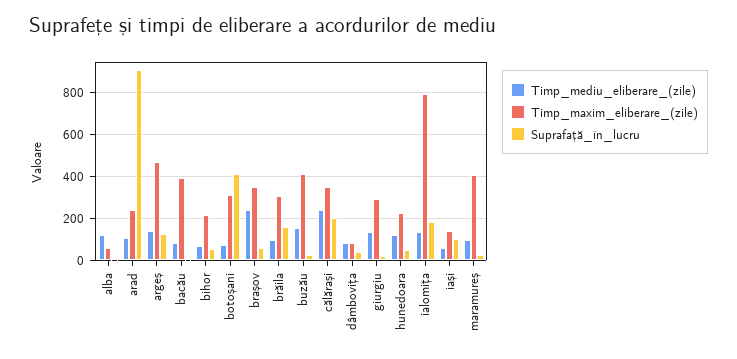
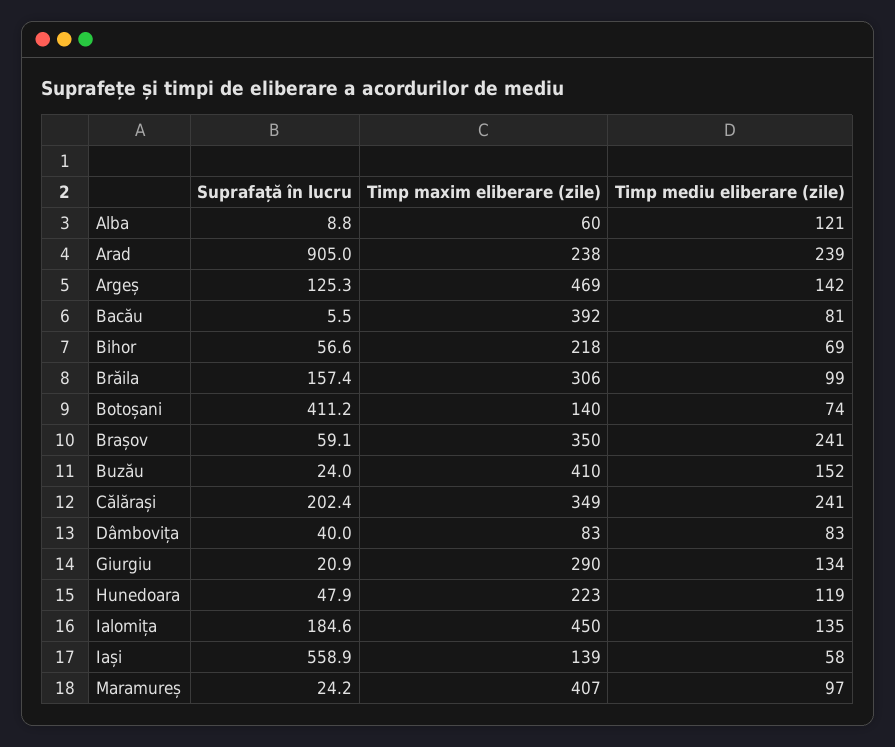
Timp_mediu_eliberare_(zile), arad: 100 -> 239
Timp_maxim_eliberare_(zile), botoșani: 300 -> 140
Timp_maxim_eliberare_(zile), ialomița: 800 -> 450
Suprafață_în_lucru, iași: 100 -> 558.9

